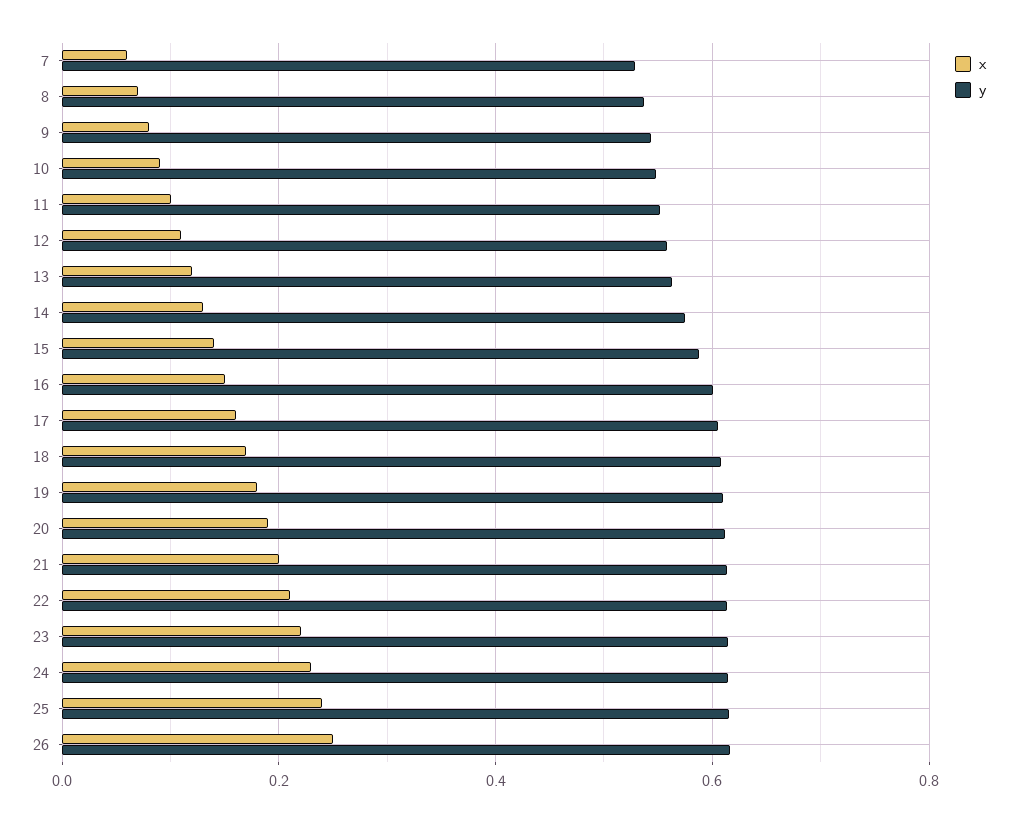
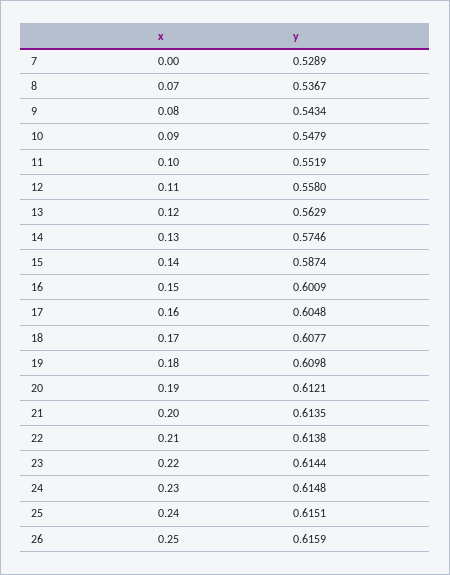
x, 7: 0.06 -> 0

